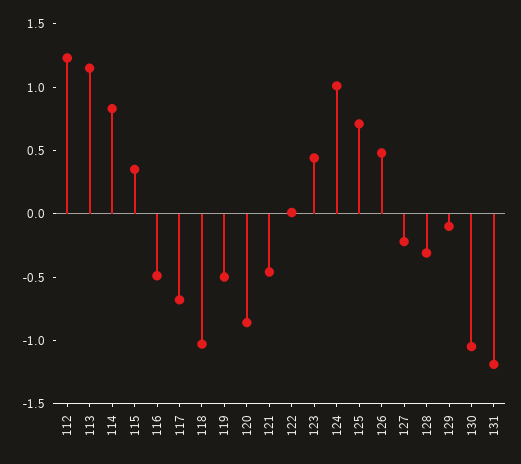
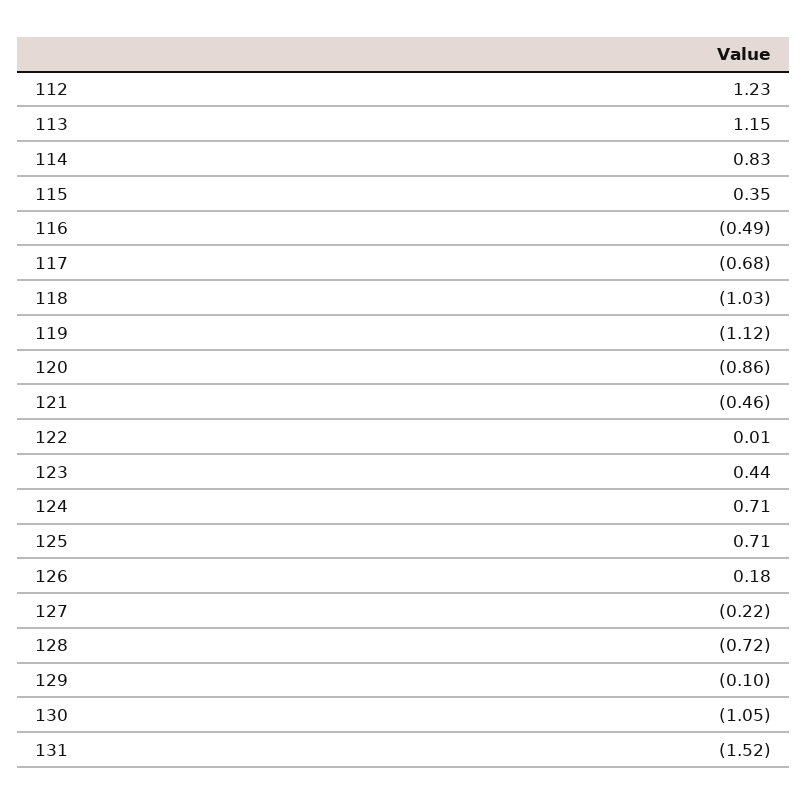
119: -0.5 -> -1.12
124: 1 -> 0.71
126: 0.5 -> 0.18
128: -0.3 -> -0.72
131: -1.2 -> -1.52

